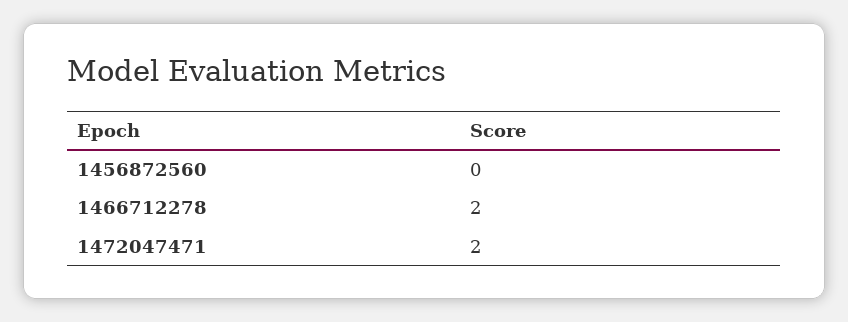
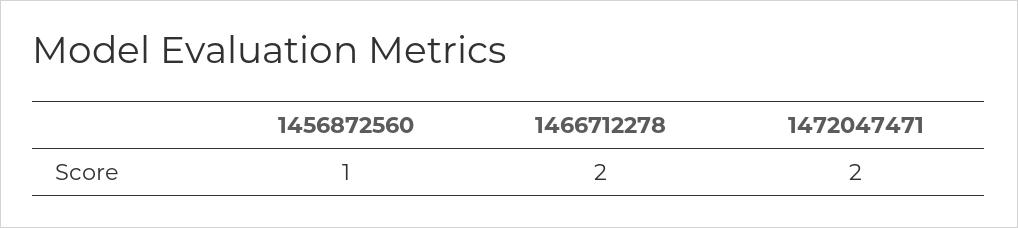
1456872560: 0 -> 1

